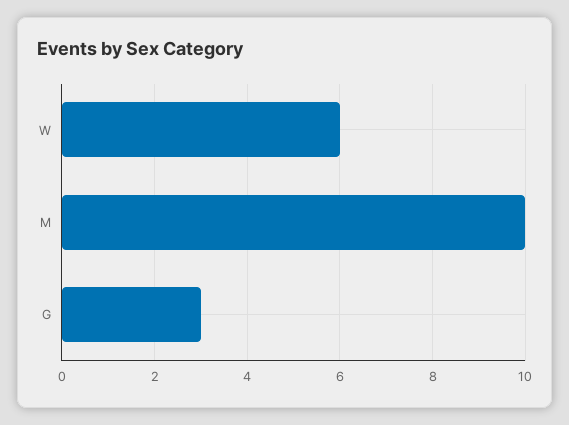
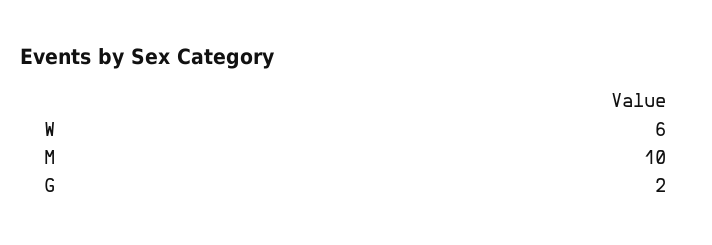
G: 3 -> 2

